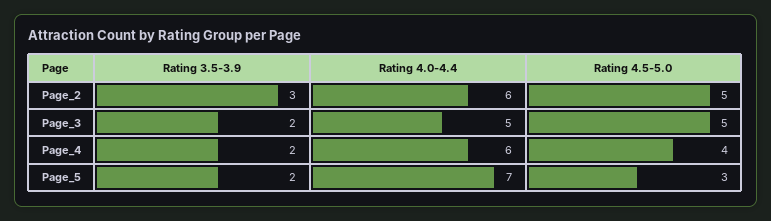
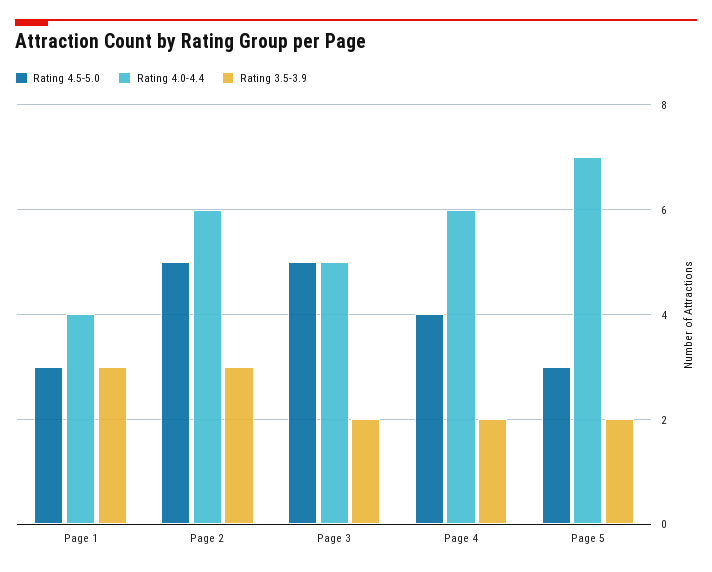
Rating 4.5-5.0, Page 1: none -> 3
Rating 4.0-4.4, Page 1: none -> 4
Rating 3.5-3.9, Page 1: none -> 3

